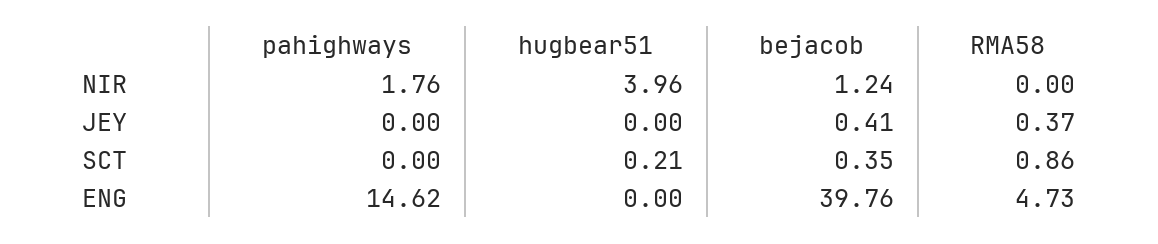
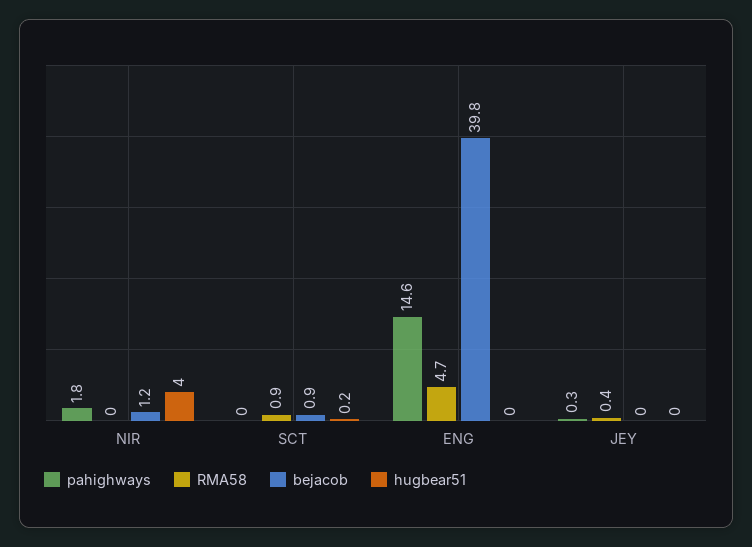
pahighways, JEY: 0 -> 0.3
bejacob, JEY: 0.41 -> 0
bejacob, SCT: 0.35 -> 0.9

